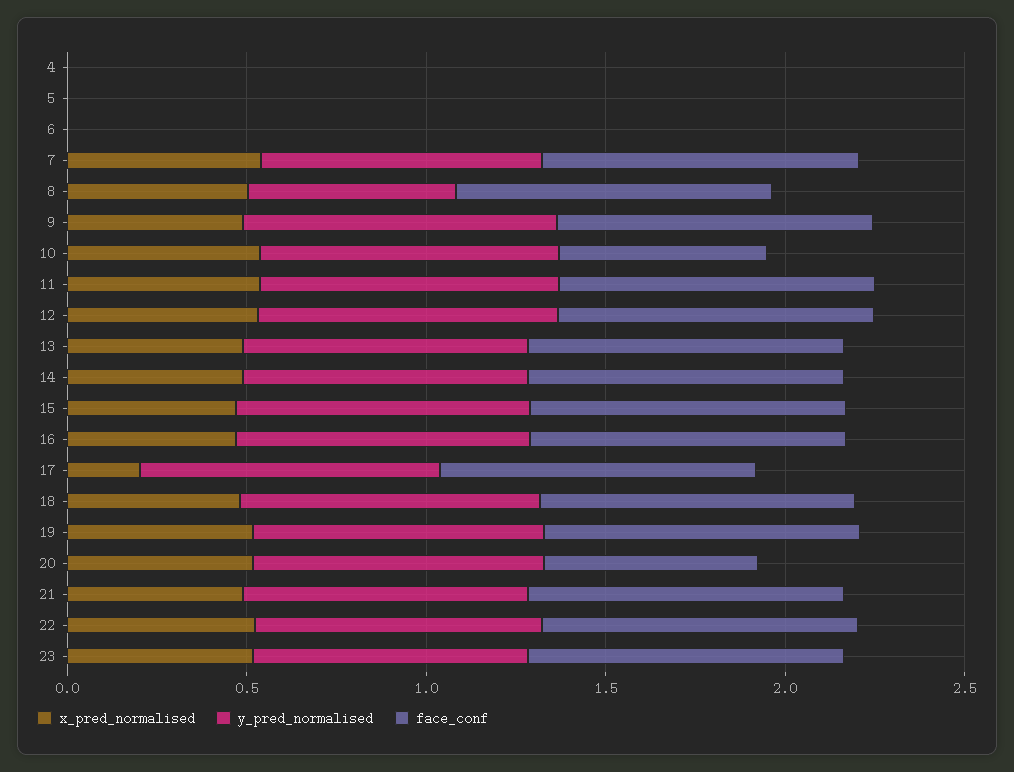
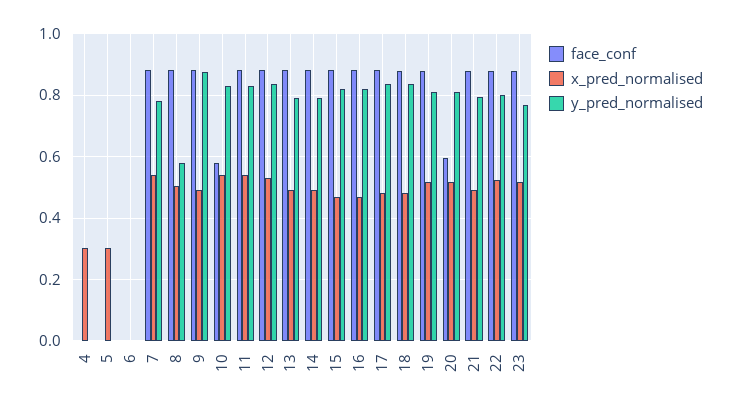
x_pred_normalised, 4: 0 -> 0.3
x_pred_normalised, 5: 0 -> 0.3
x_pred_normalised, 17: 0.2 -> 0.48

